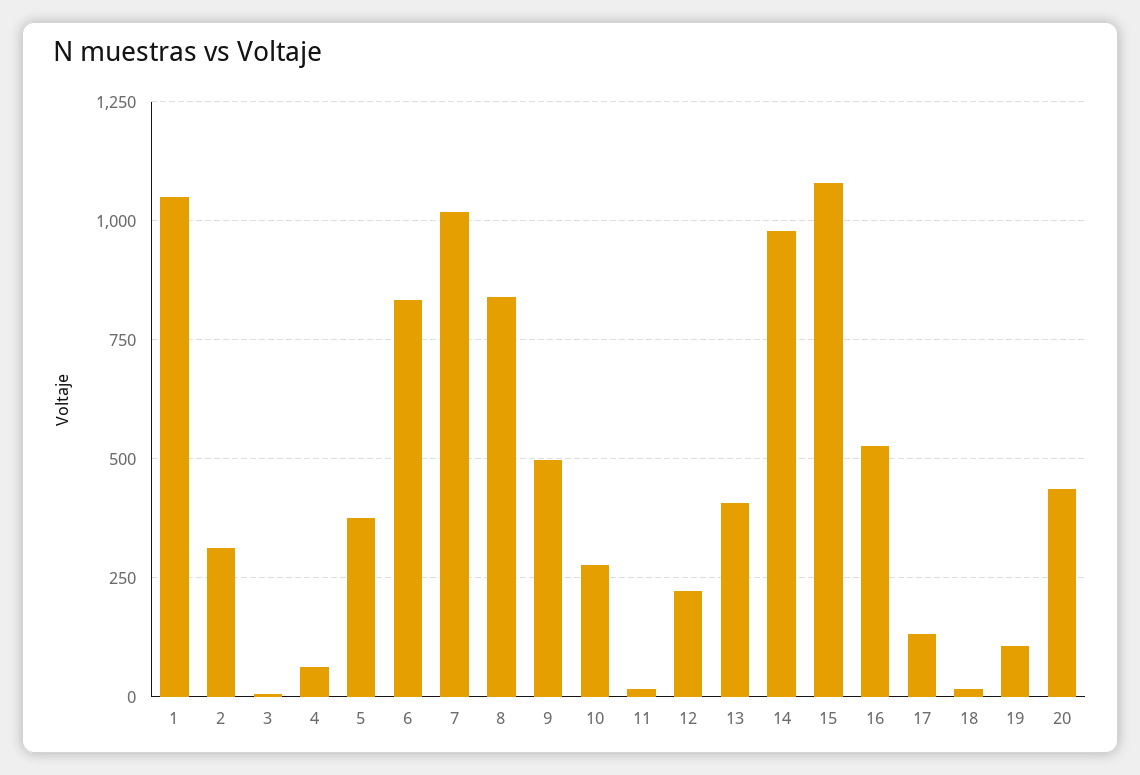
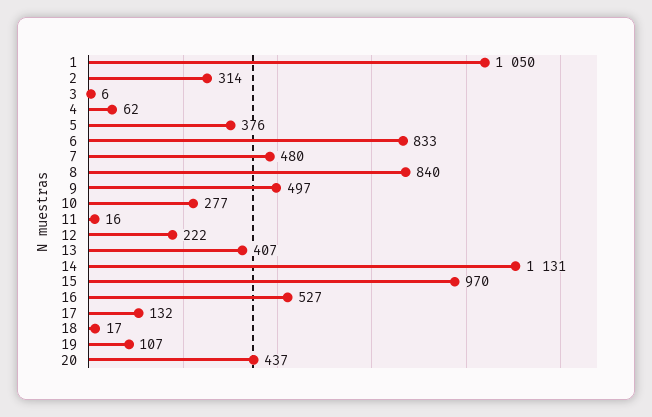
7: 1025 -> 480
14: 975 -> 1131
15: 1075 -> 970

